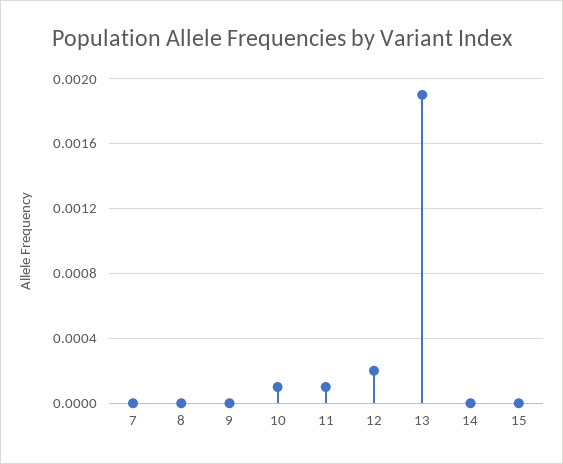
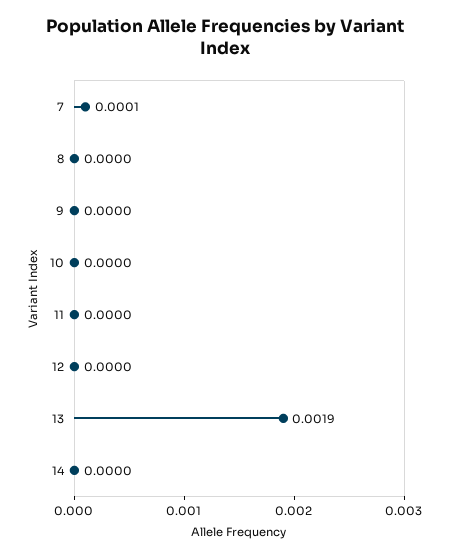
7: 0 -> 0.0001
10: 0.0001 -> 0
11: 0.0001 -> 0
12: 0.0002 -> 0
15: 0 -> none

